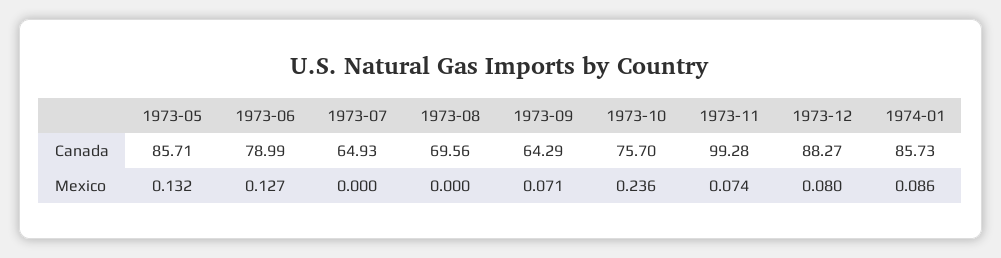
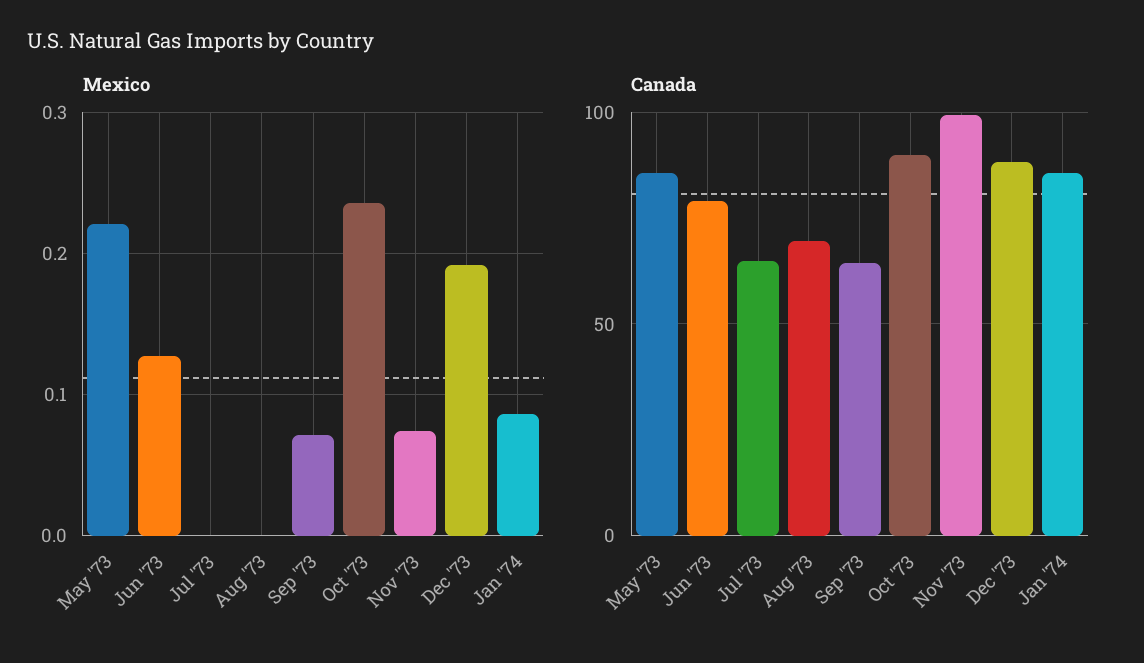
Canada, 1973-10: 75.7 -> 90
Mexico, 1973-05: 0.132 -> 0.22
Mexico, 1973-12: 0.08 -> 0.19

